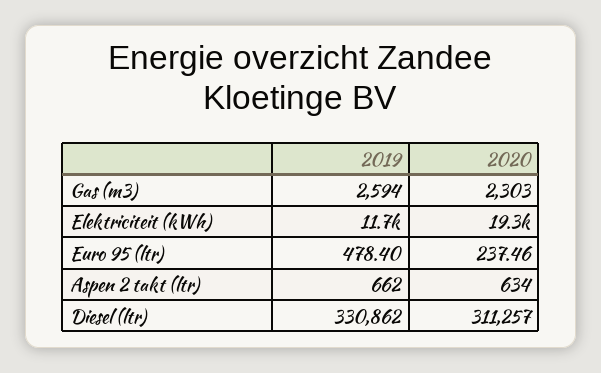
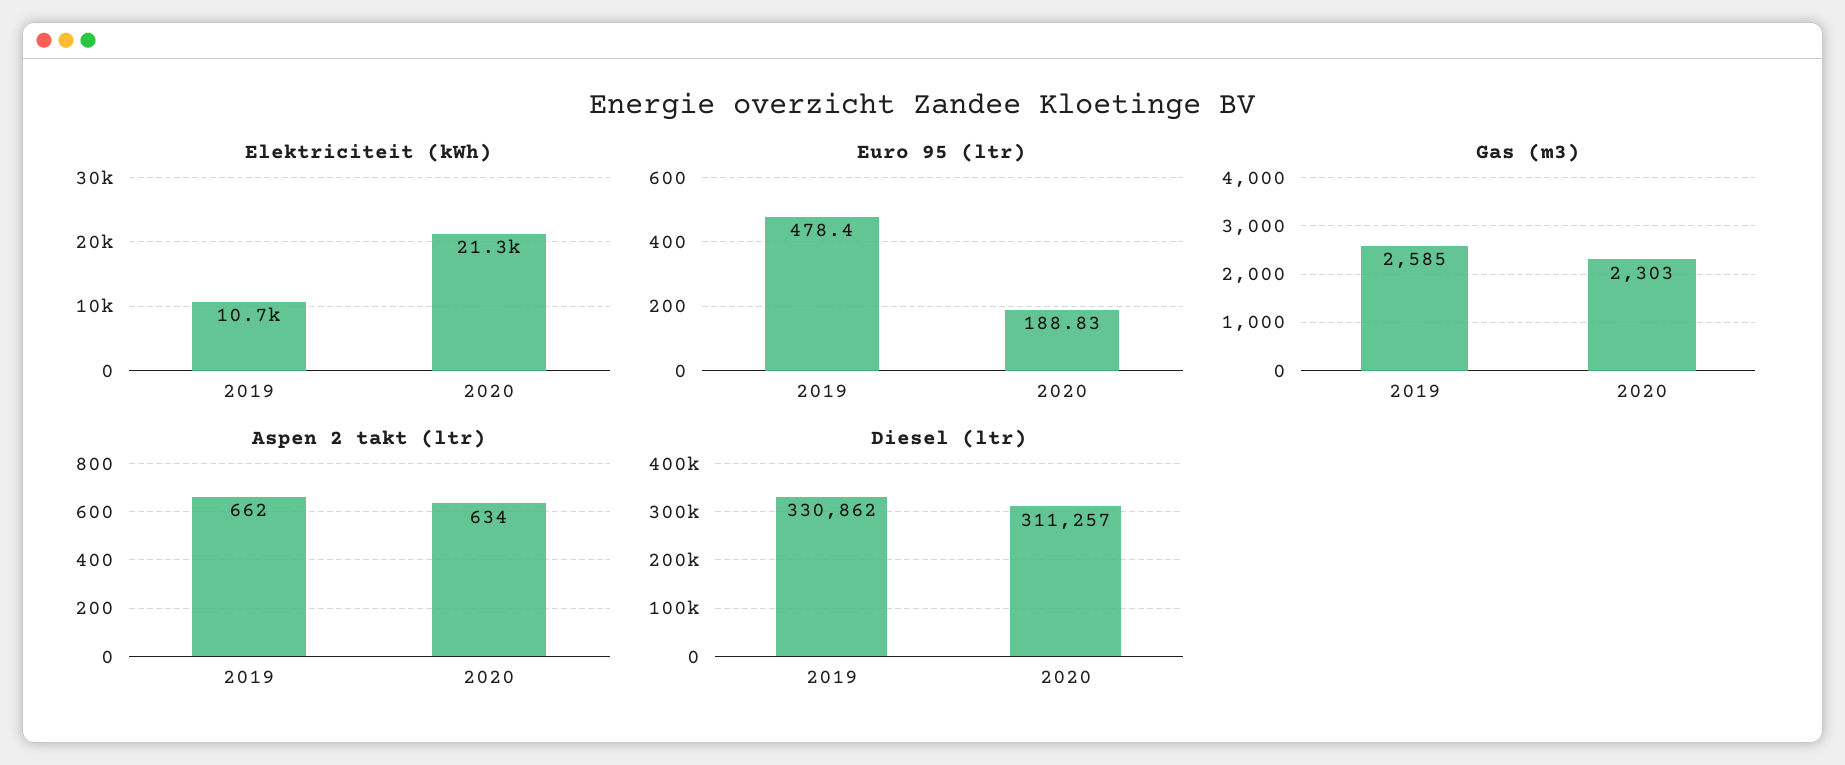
Gas (m3), 2019: 2594 -> 2585
Elektriciteit (kWh), 2019: 11700 -> 10700
Elektriciteit (kWh), 2020: 19300 -> 21300
Euro 95 (ltr), 2020: 237.46 -> 188.83

